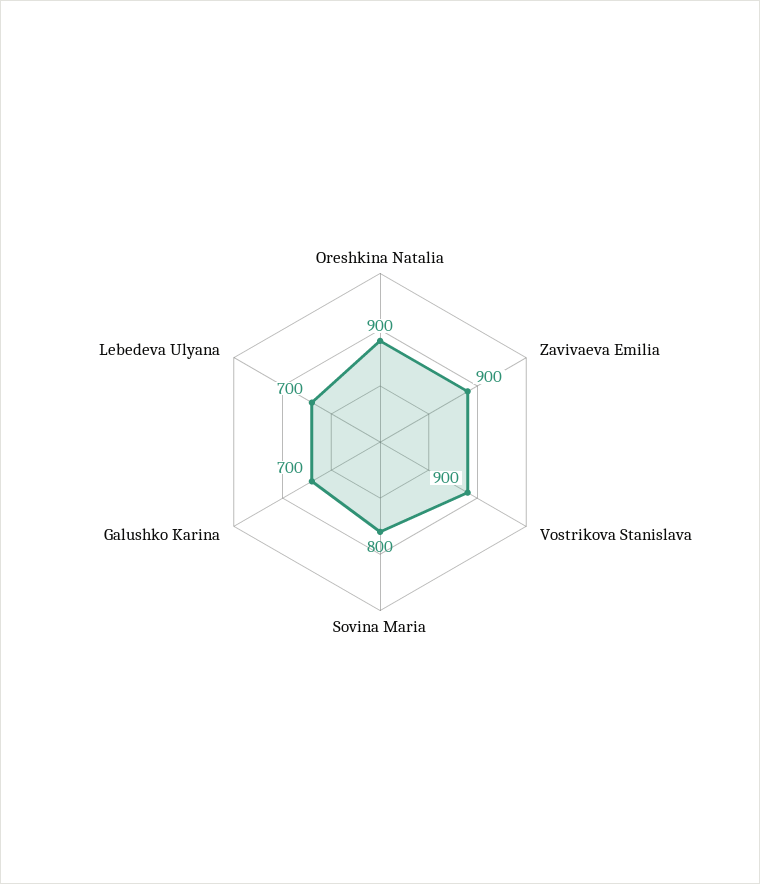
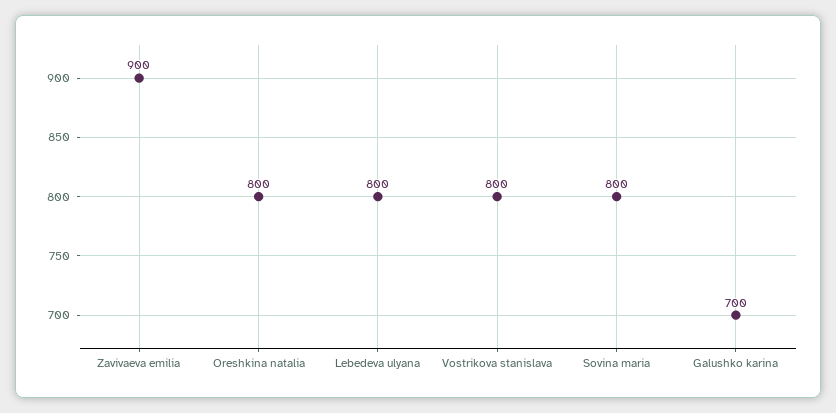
Oreshkina Natalia: 900 -> 800
Vostrikova Stanislava: 900 -> 800
Lebedeva Ulyana: 700 -> 800

